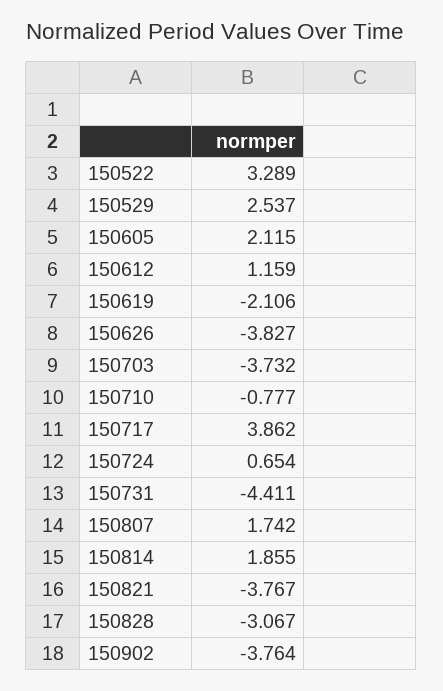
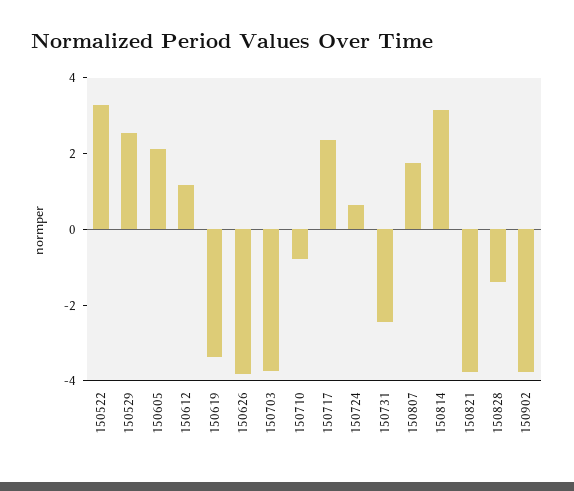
150619: -2.106 -> -3.5
150717: 3.862 -> 2.5
150731: -4.411 -> -2.5
150814: 1.855 -> 3
150828: -3.067 -> -1.5

